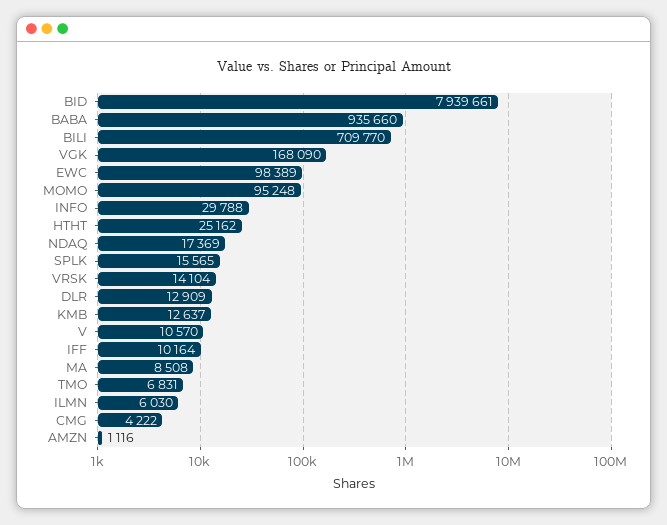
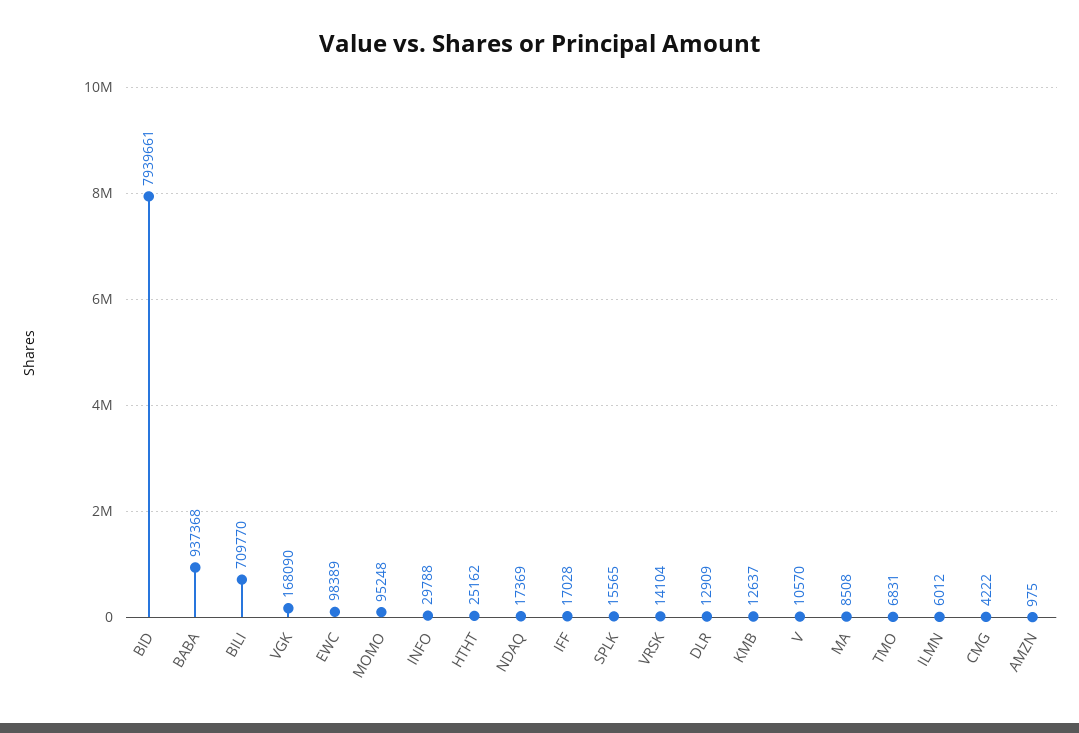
BABA: 935660 -> 937368
IFF: 10164 -> 17028
ILMN: 6030 -> 6012
AMZN: 1116 -> 975

